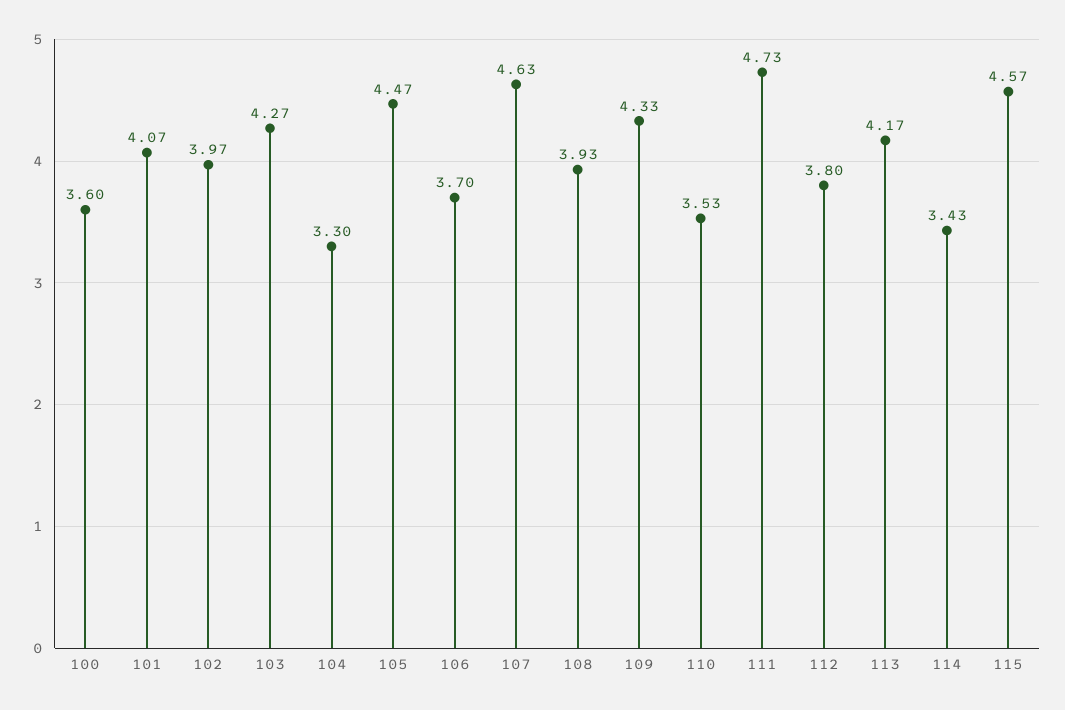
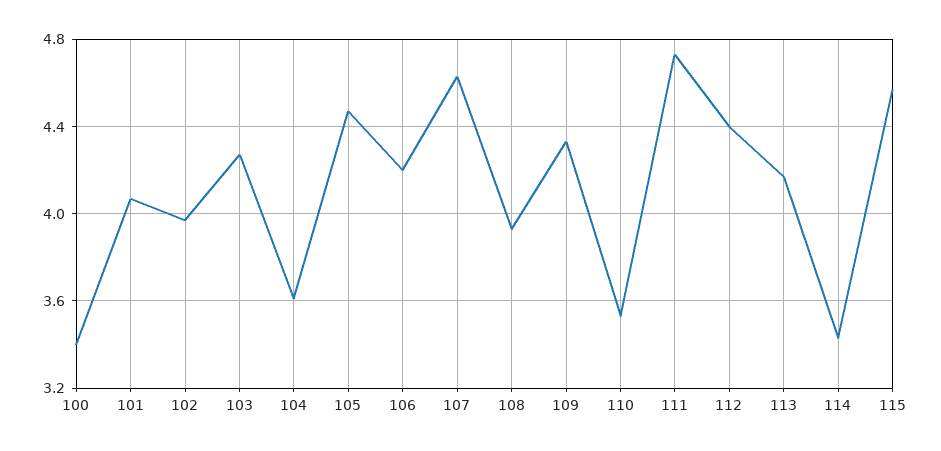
100: 3.6 -> 3.4
104: 3.3 -> 3.6
106: 3.7 -> 4.2
112: 3.8 -> 4.4

